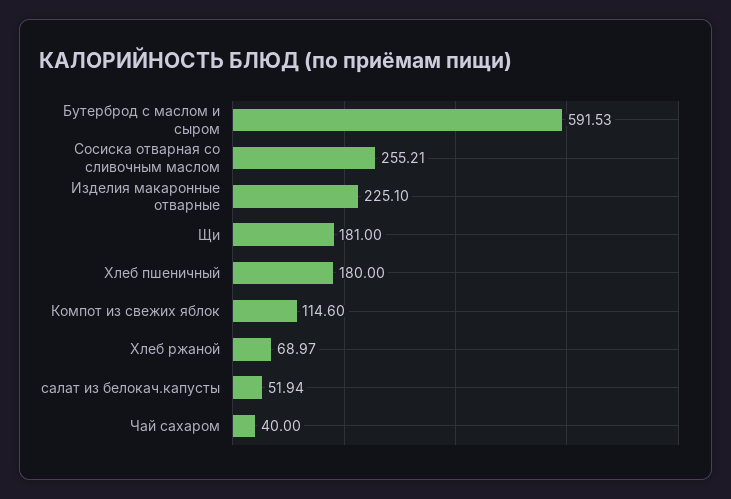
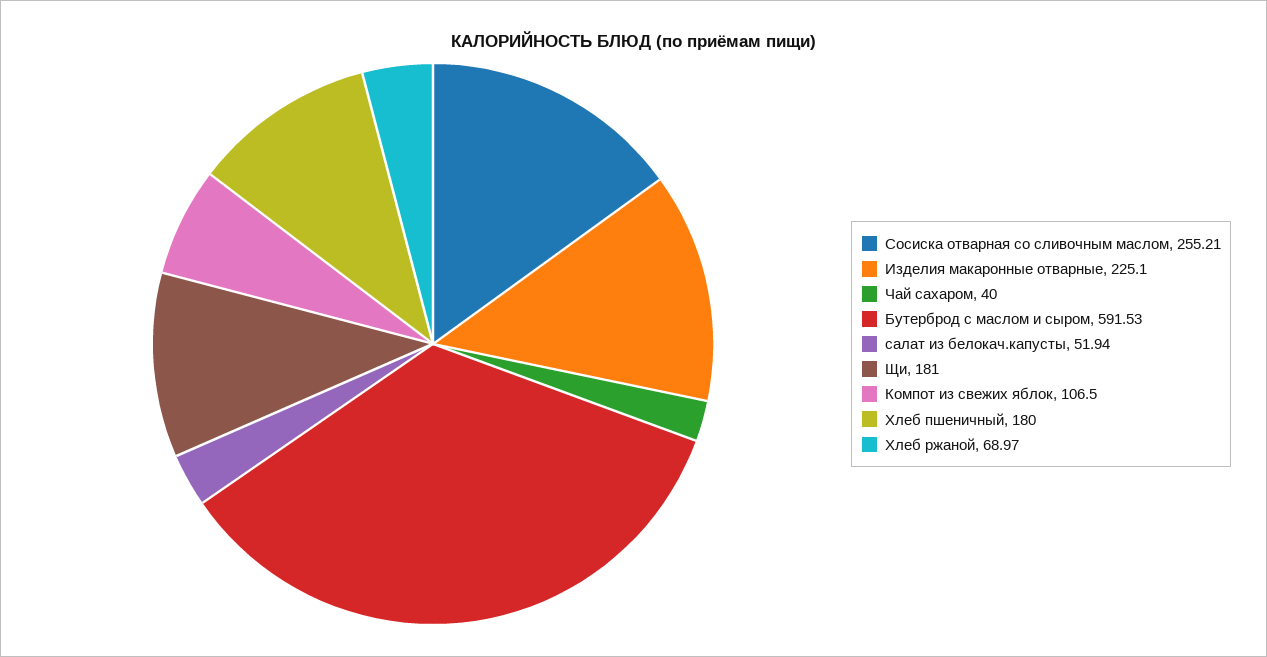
Компот из свежих яблок: 114.6 -> 106.5

